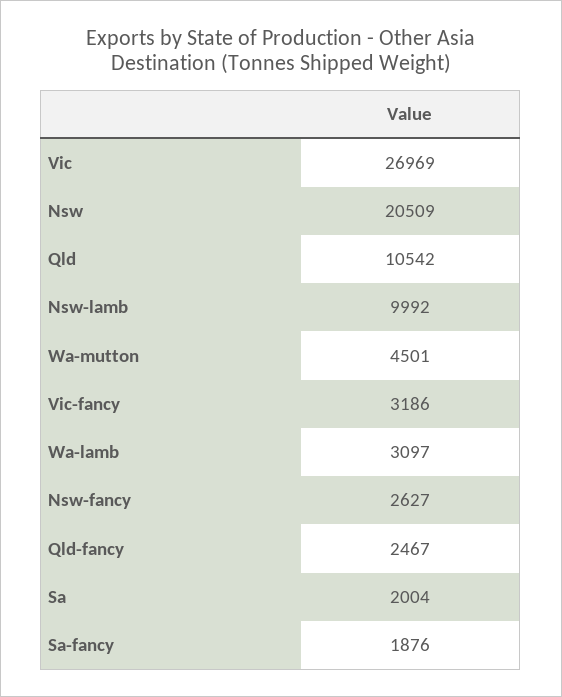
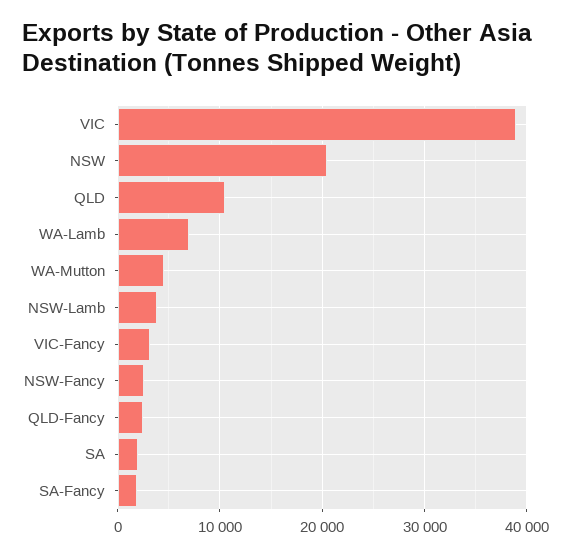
Vic: 26969 -> 39000
Nsw-lamb: 9992 -> 4000
Wa-lamb: 3097 -> 7000

